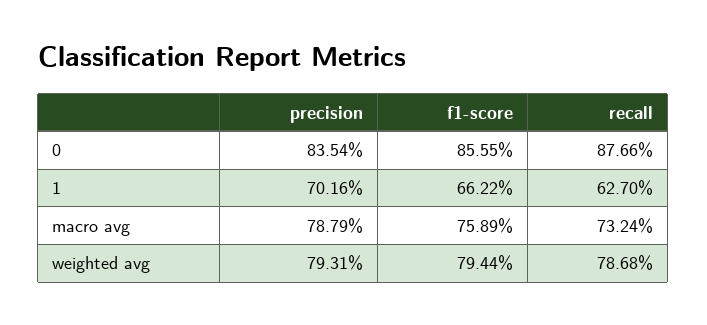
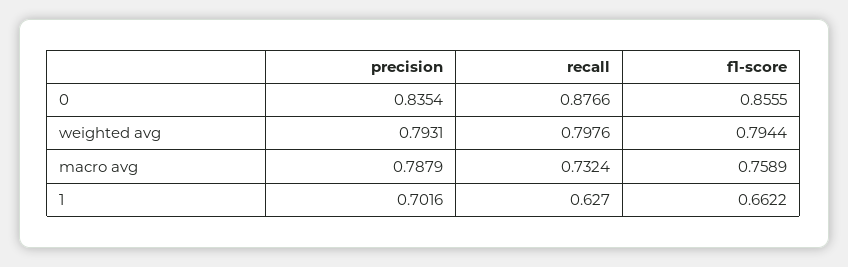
recall, weighted avg: 0.7868 -> 0.7976

